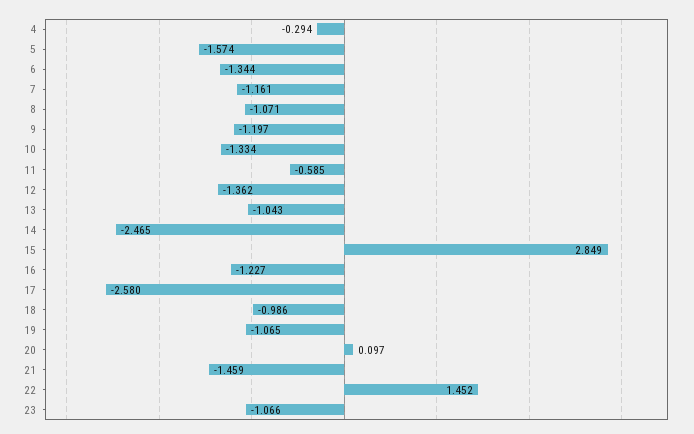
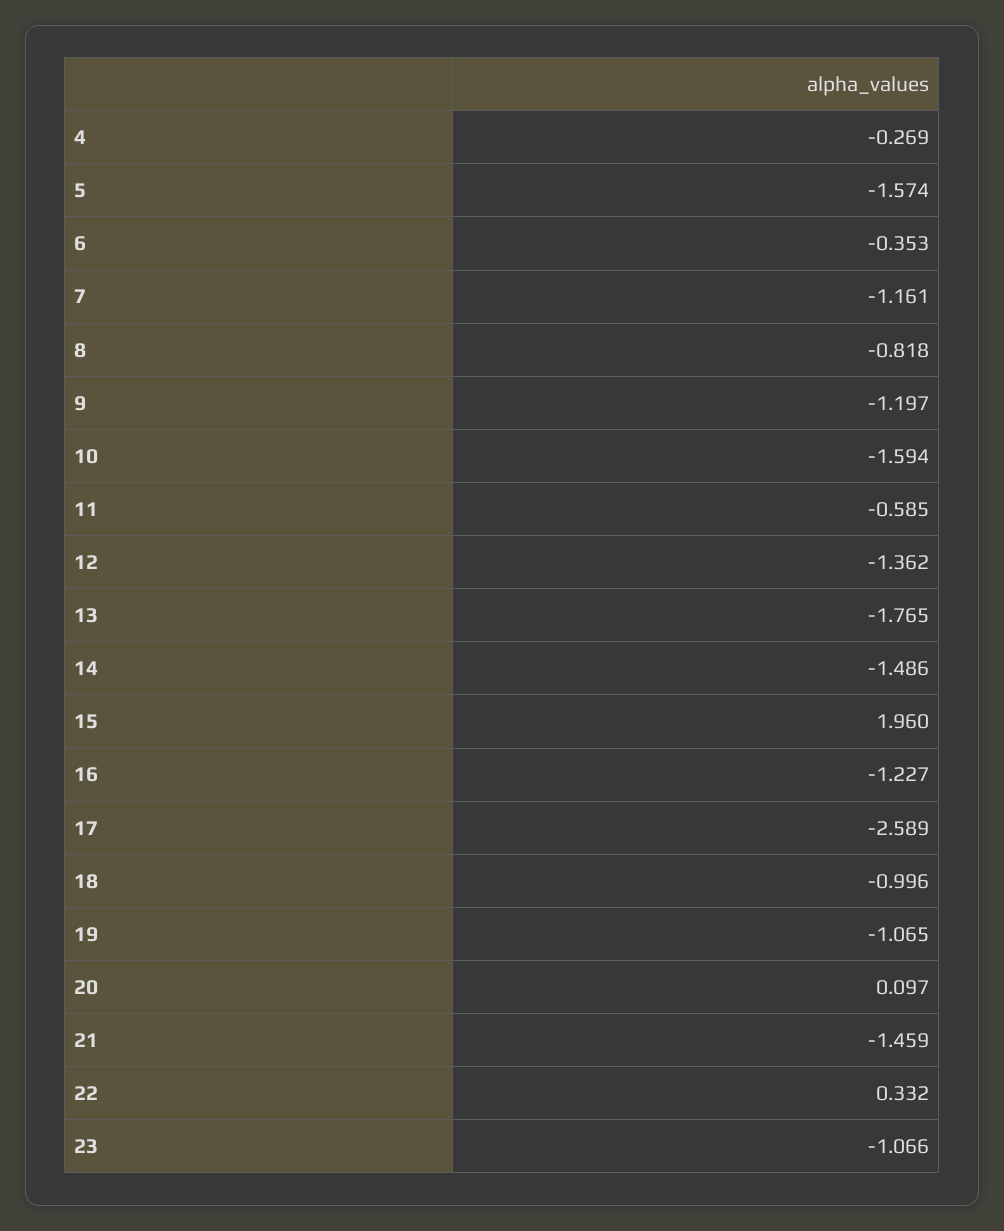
4: -0.294 -> -0.269
6: -1.344 -> -0.353
8: -1.071 -> -0.818
10: -1.334 -> -1.594
13: -1.043 -> -1.765
14: -2.465 -> -1.486
15: 2.849 -> 1.96
17: -2.58 -> -2.589
18: -0.986 -> -0.996
22: 1.452 -> 0.332

